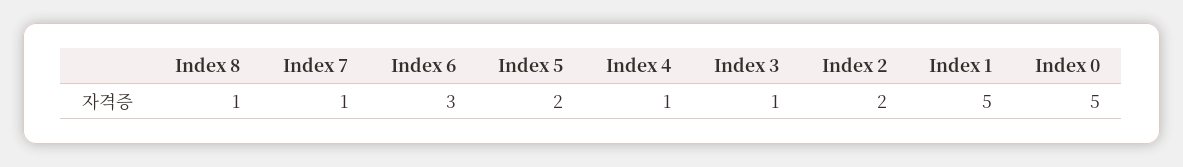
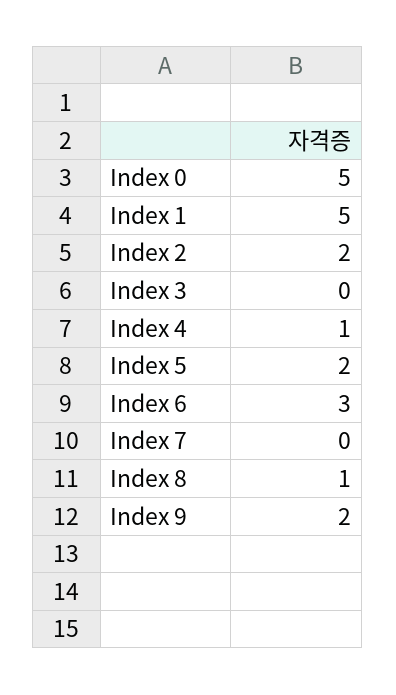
Index 7: 1 -> 0
Index 3: 1 -> 0
Index 9: none -> 2

